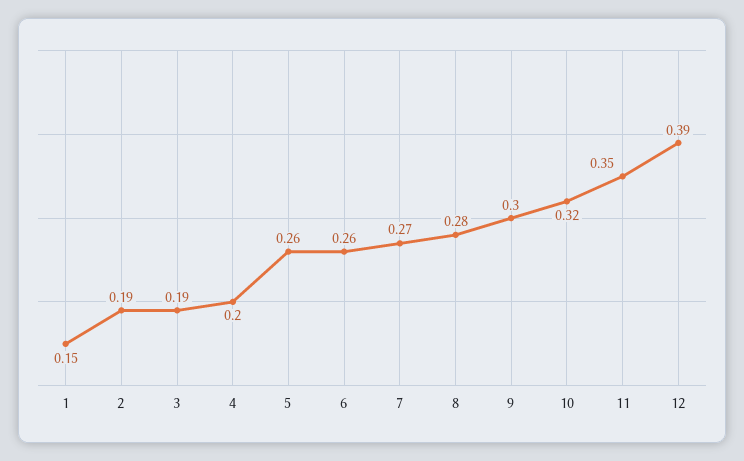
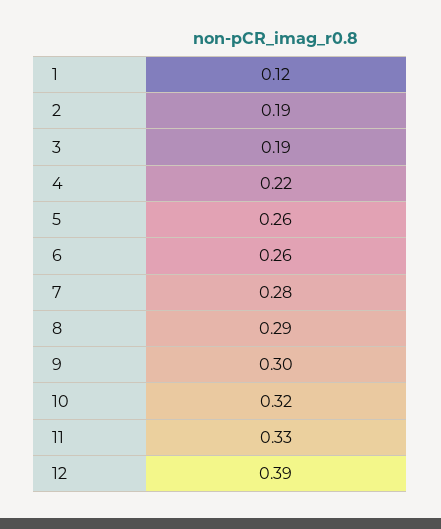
1: 0.15 -> 0.12
4: 0.2 -> 0.22
7: 0.27 -> 0.28
8: 0.28 -> 0.29
11: 0.35 -> 0.33

